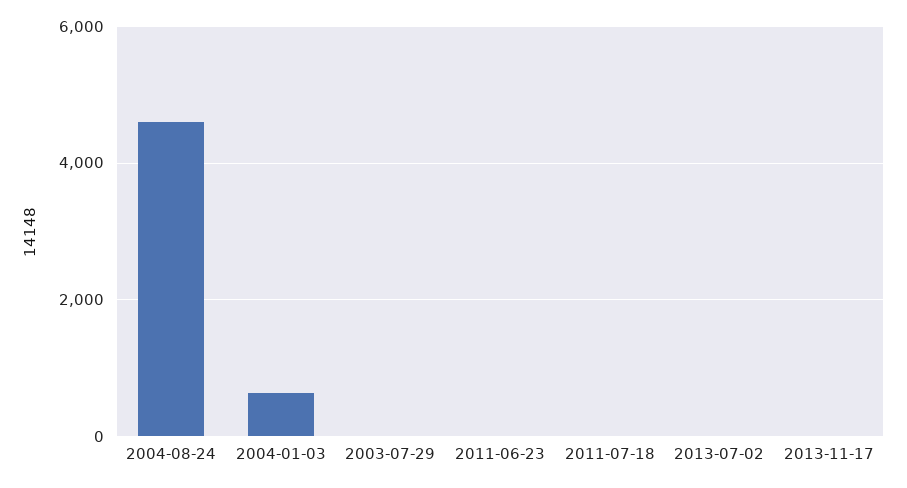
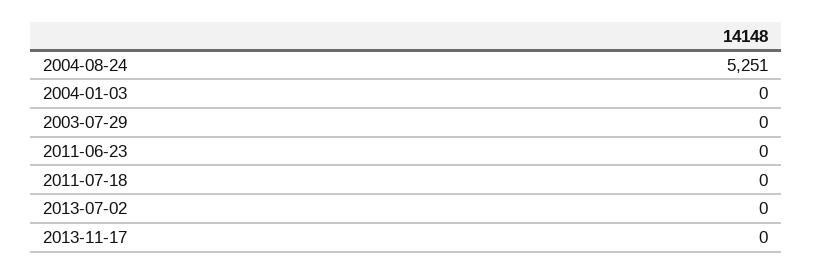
2004-08-24: 4600 -> 5251
2004-01-03: 600 -> 0

